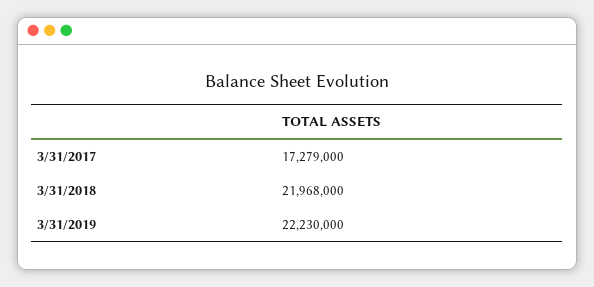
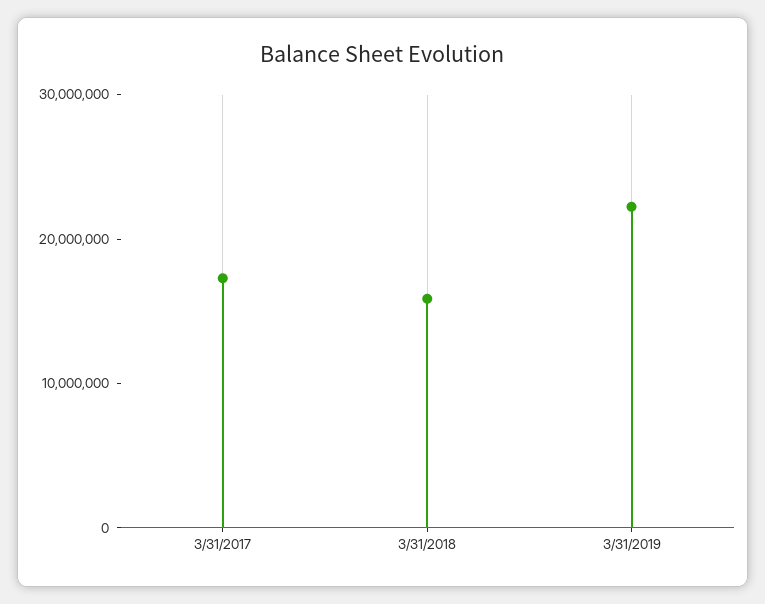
3/31/2018: 21968000 -> 16000000

